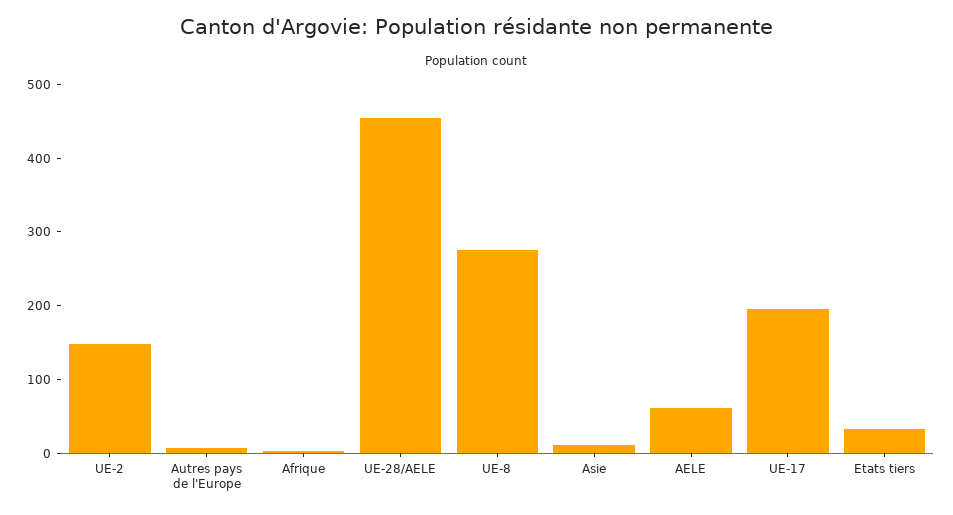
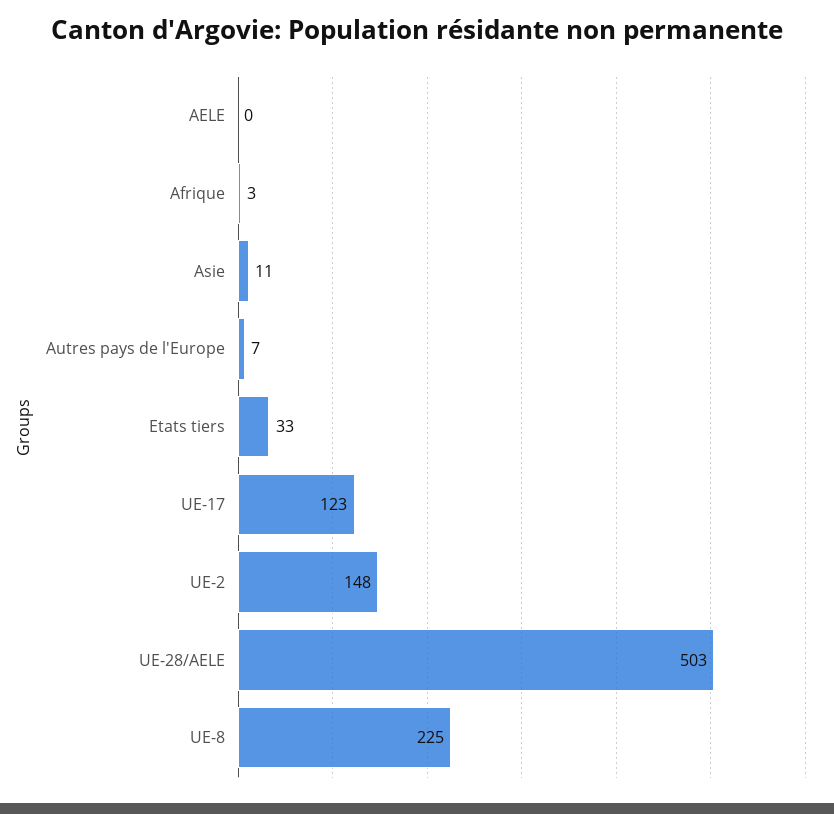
UE-28/AELE: 460 -> 503
UE-8: 280 -> 225
AELE: 60 -> 0
UE-17: 200 -> 123

